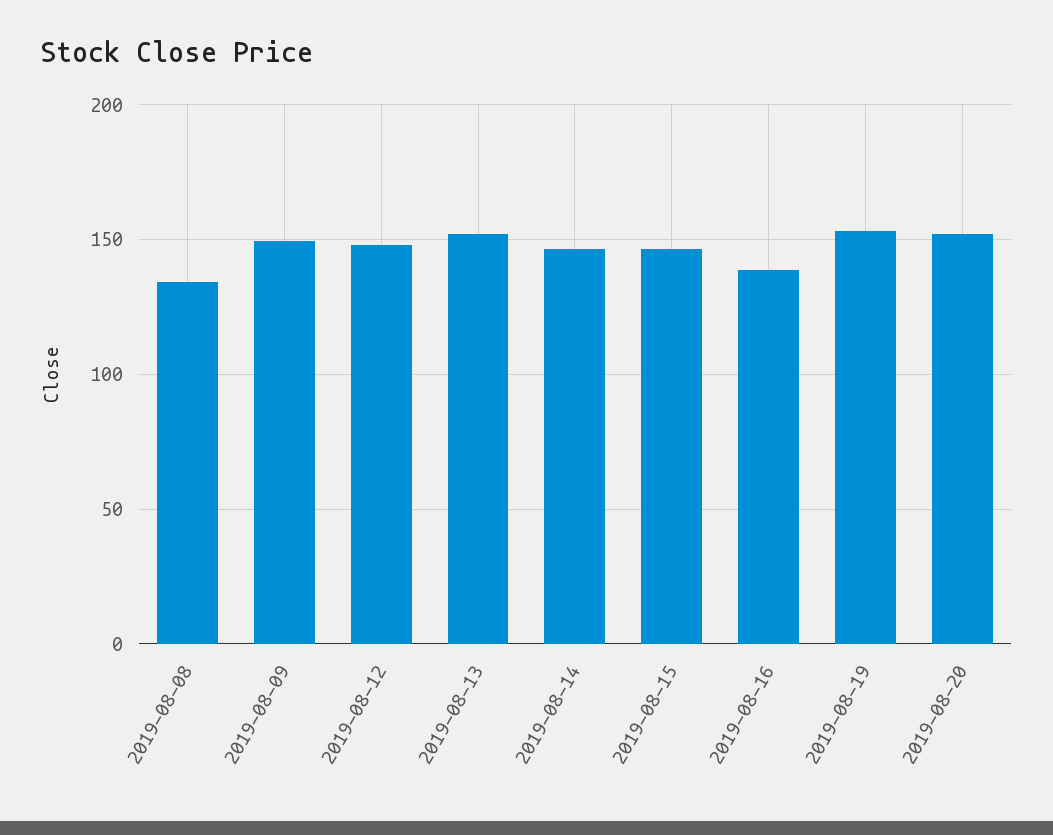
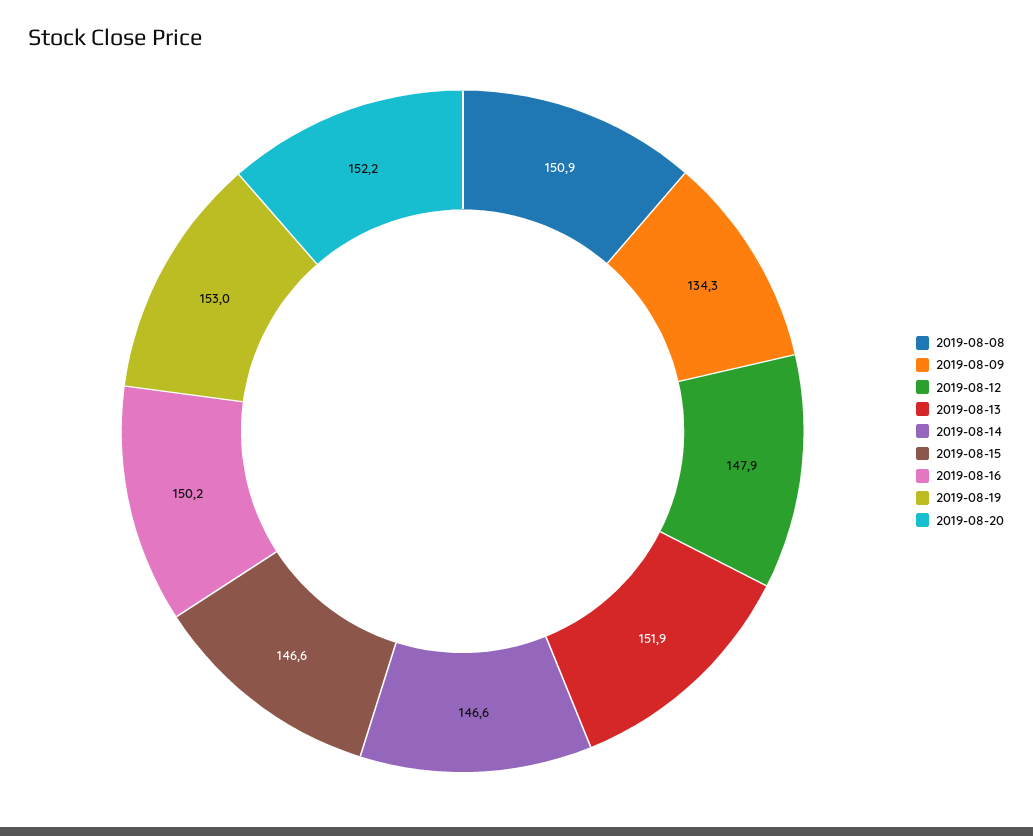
2019-08-08: 135 -> 150.9
2019-08-09: 150 -> 134.3
2019-08-16: 140 -> 150.2

